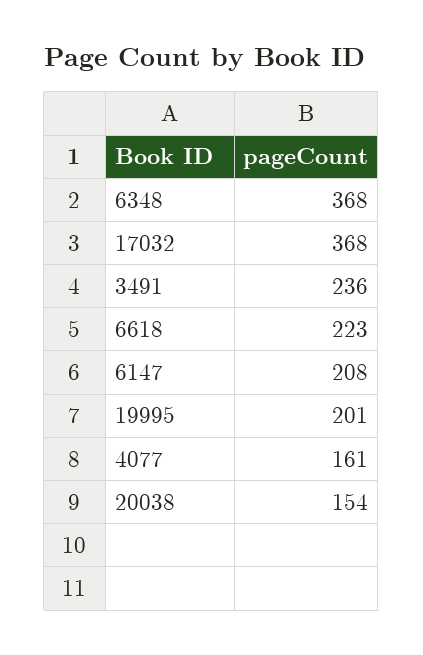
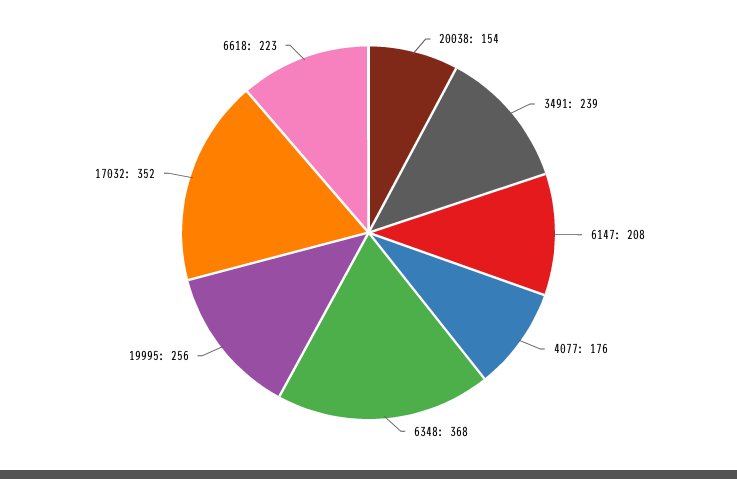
17032: 368 -> 352
3491: 236 -> 239
19995: 201 -> 256
4077: 161 -> 176

